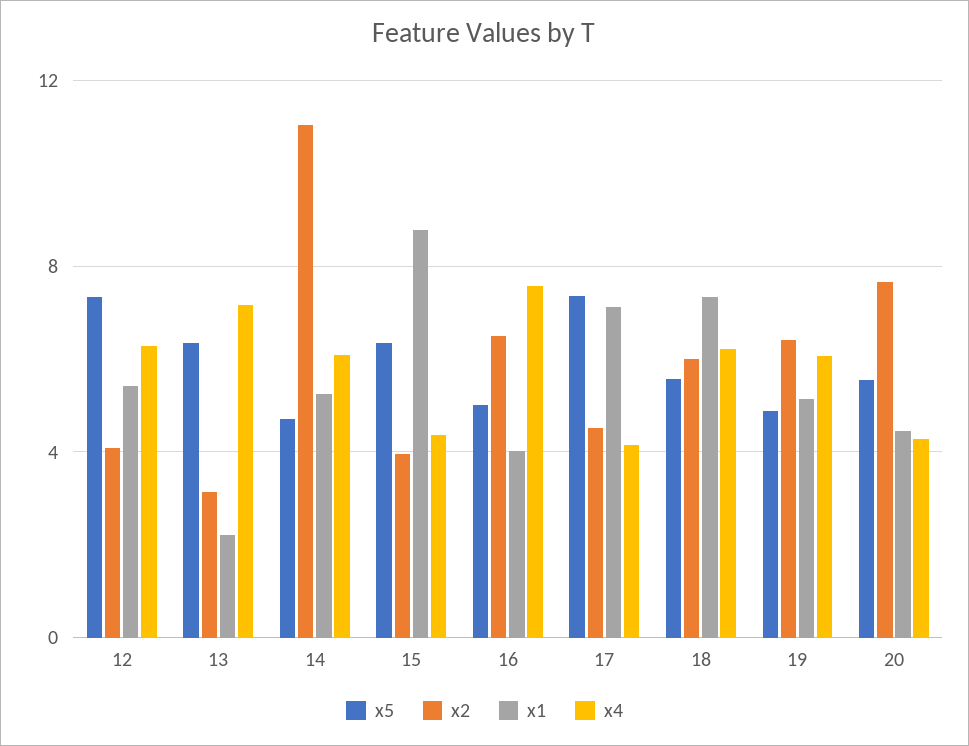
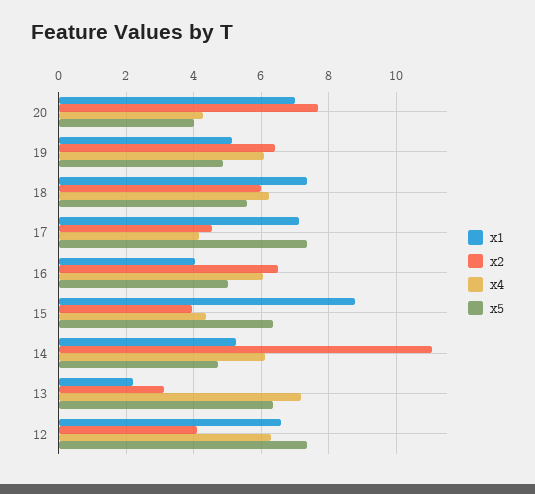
x1, 12: 5.5 -> 6.6
x4, 16: 7.5 -> 6
x5, 20: 5.5 -> 4
x1, 20: 4.5 -> 7

